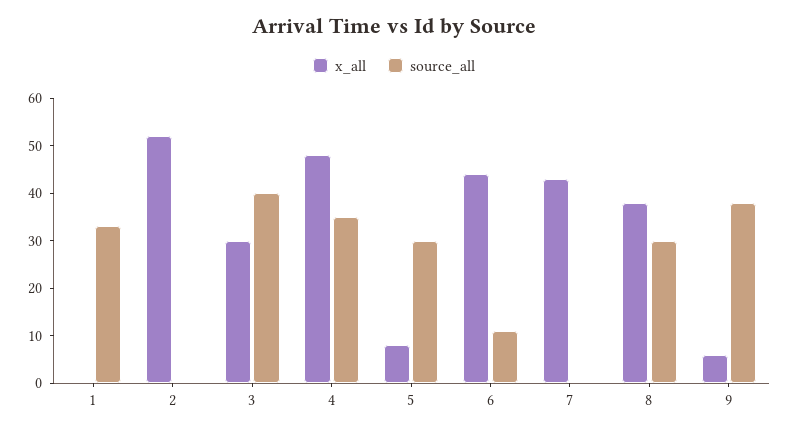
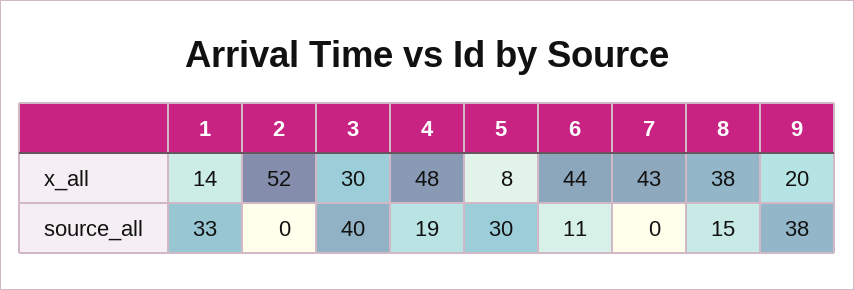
x_all, 1: 0 -> 14
source_all, 4: 35 -> 19
source_all, 8: 30 -> 15
x_all, 9: 5 -> 20

